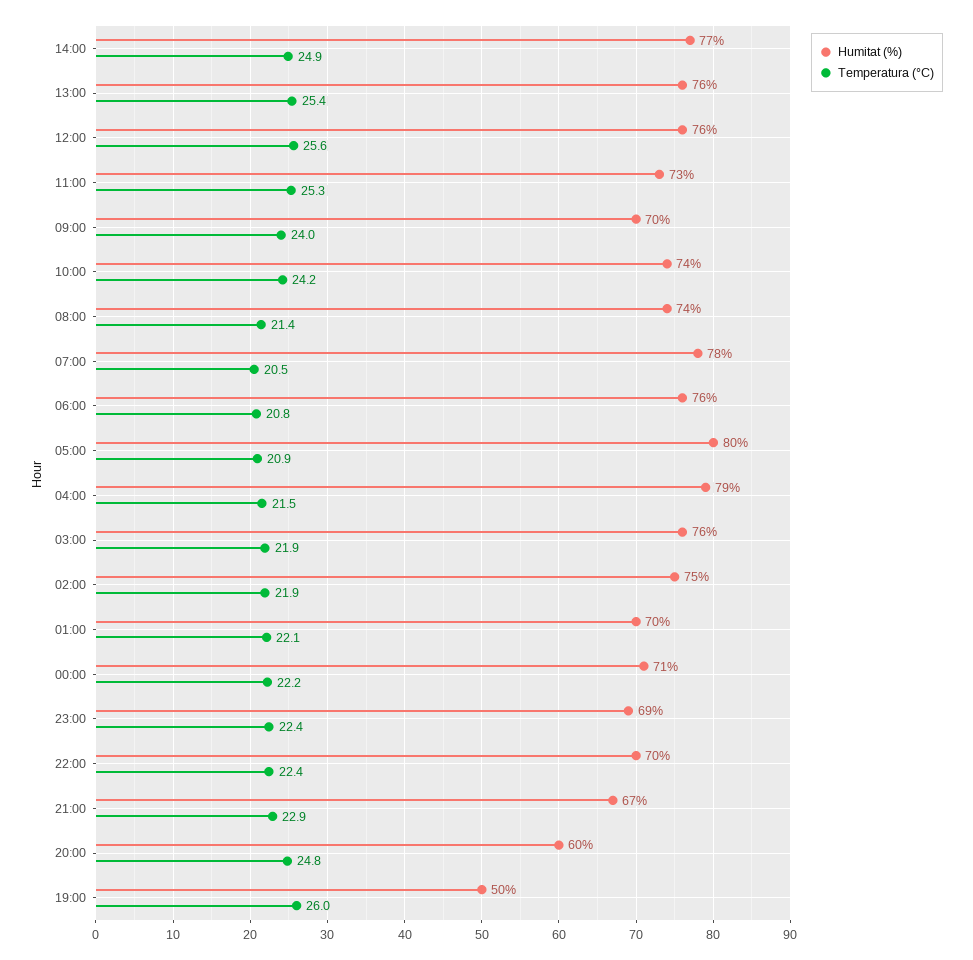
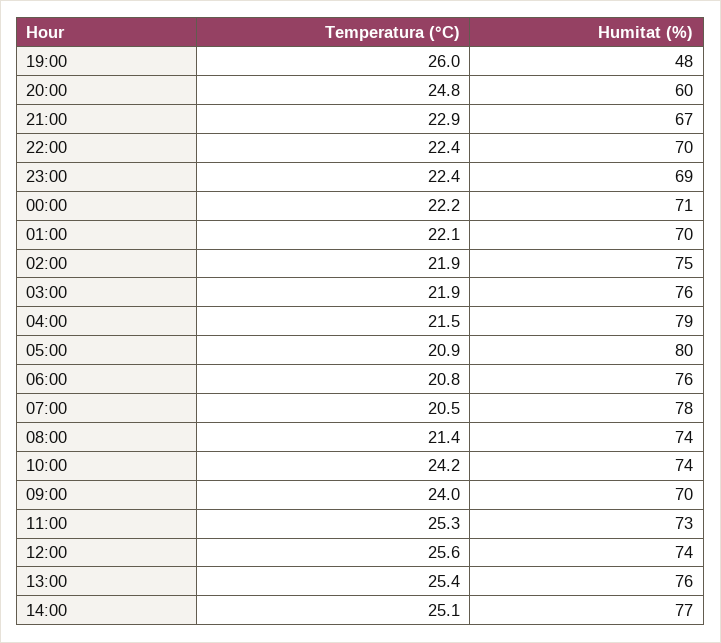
Temperatura (°C), 14:00: 24.9 -> 25.1
Humitat (%), 12:00: 76 -> 74
Humitat (%), 19:00: 50 -> 48

